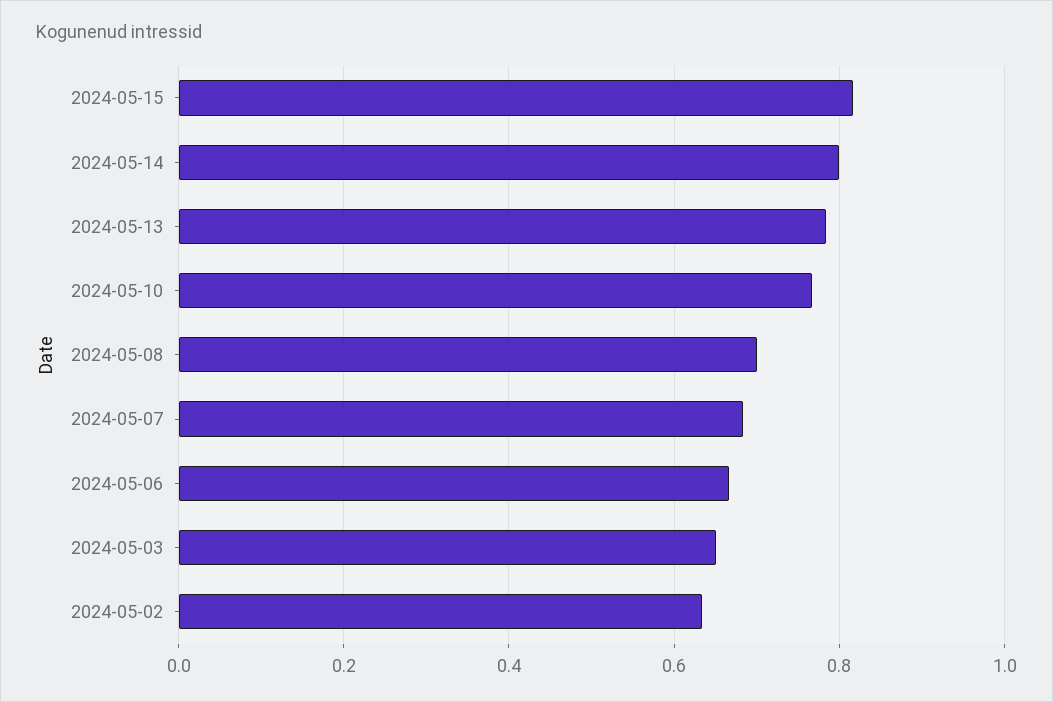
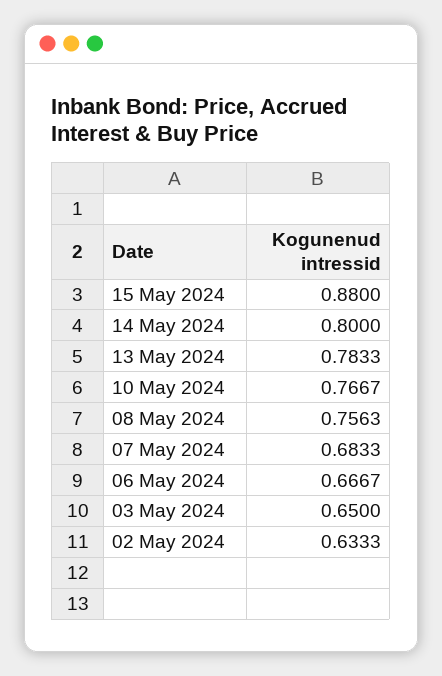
2024-05-15: 0.82 -> 0.88
2024-05-08: 0.7 -> 0.7563

